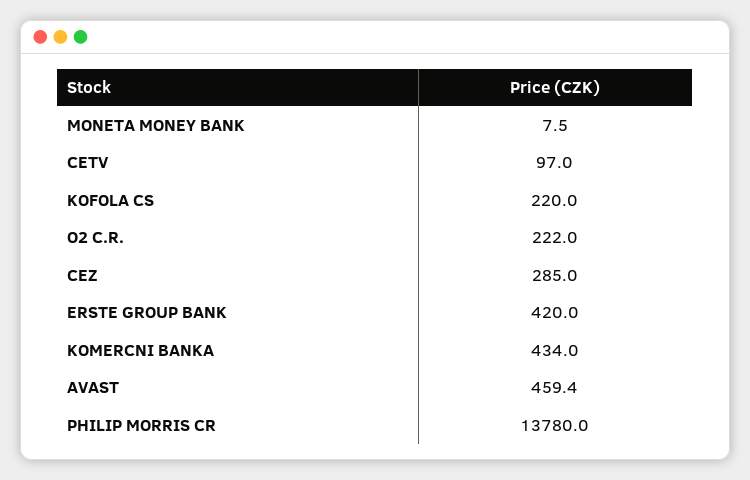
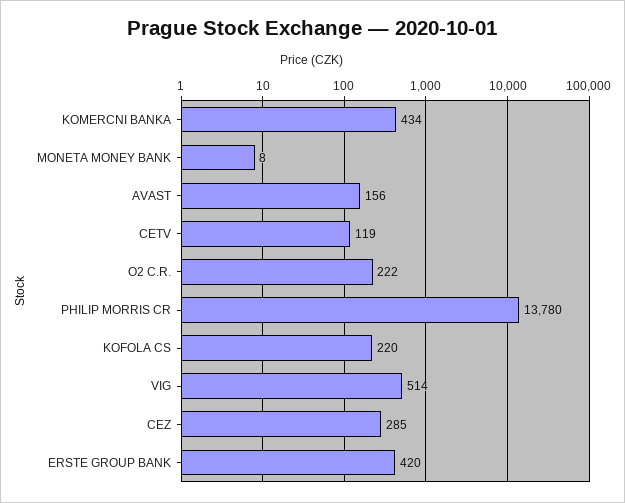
CETV: 97 -> 119
AVAST: 459.4 -> 156
VIG: none -> 514

